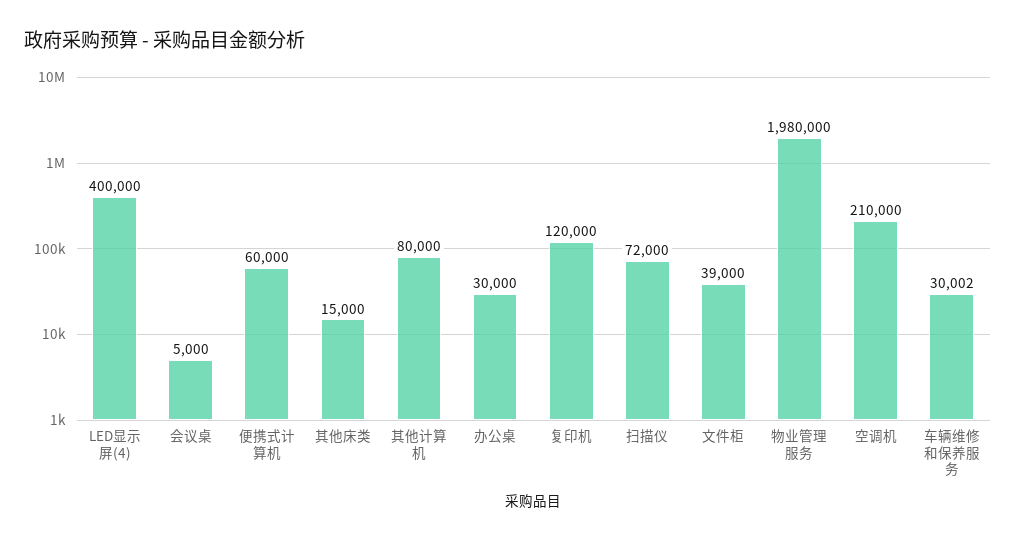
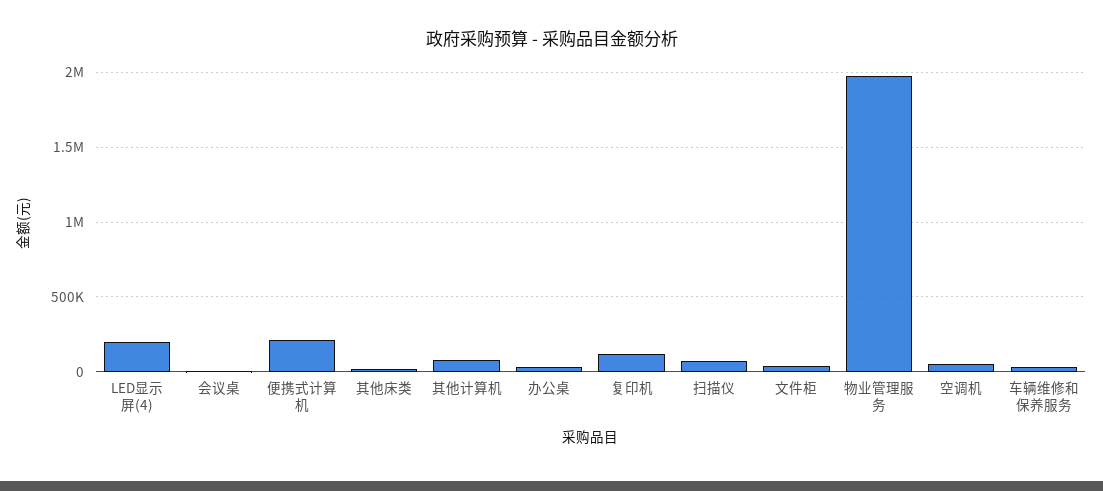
LED显示屏(4): 400000 -> 200000
便携式计算机: 60000 -> 200000
空调机: 210000 -> 50000

